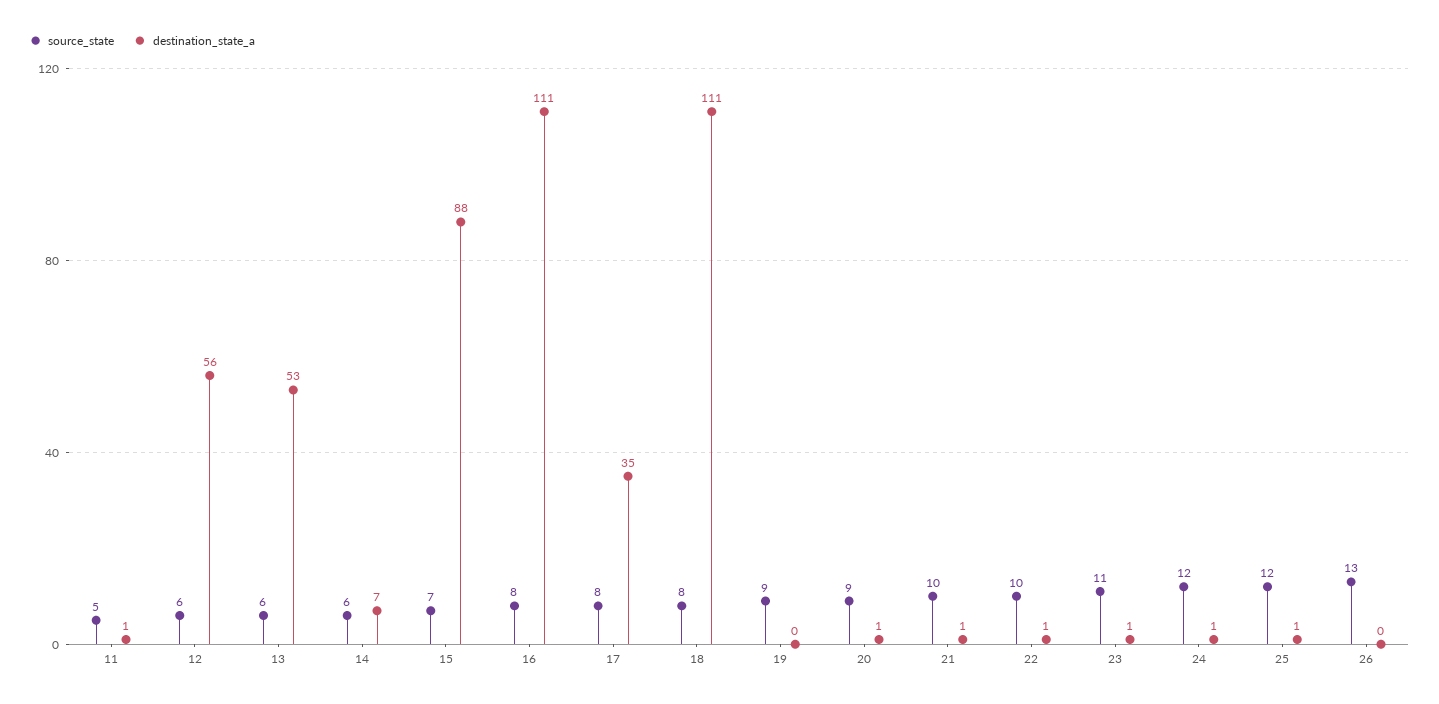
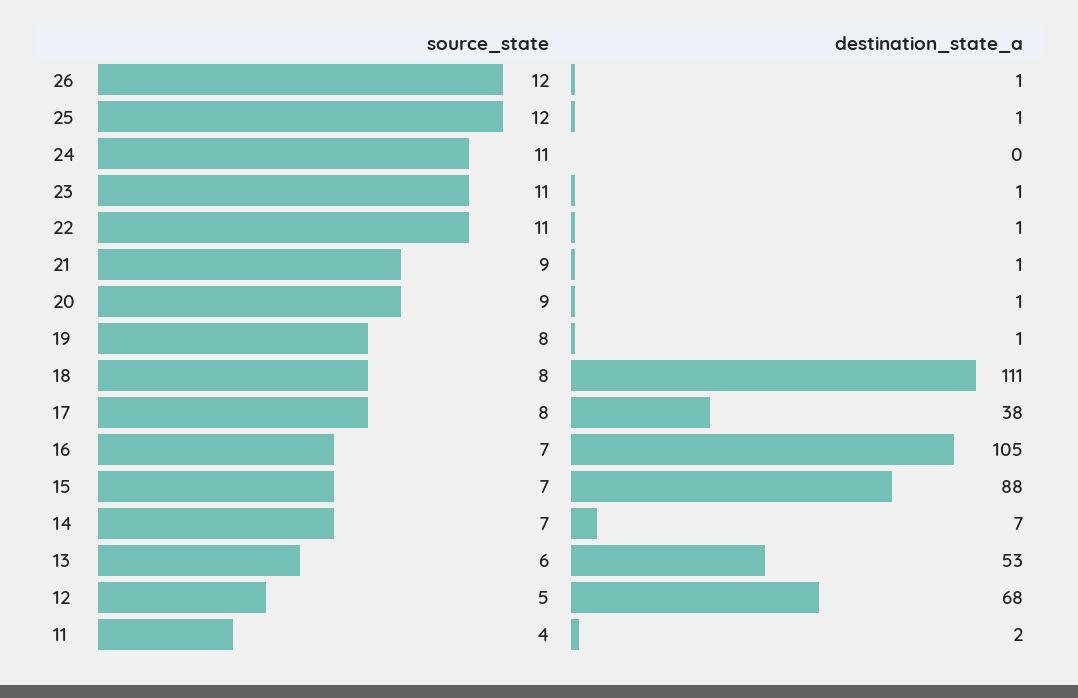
source_state, 11: 5 -> 4
destination_state_a, 11: 1 -> 2
source_state, 12: 6 -> 5
destination_state_a, 12: 56 -> 68
source_state, 14: 6 -> 7
source_state, 16: 8 -> 7
destination_state_a, 16: 111 -> 105
destination_state_a, 17: 35 -> 38
source_state, 19: 9 -> 8
destination_state_a, 19: 0 -> 1
source_state, 21: 10 -> 9
source_state, 22: 10 -> 11
source_state, 24: 12 -> 11
destination_state_a, 24: 1 -> 0
source_state, 26: 13 -> 12
destination_state_a, 26: 0 -> 1

